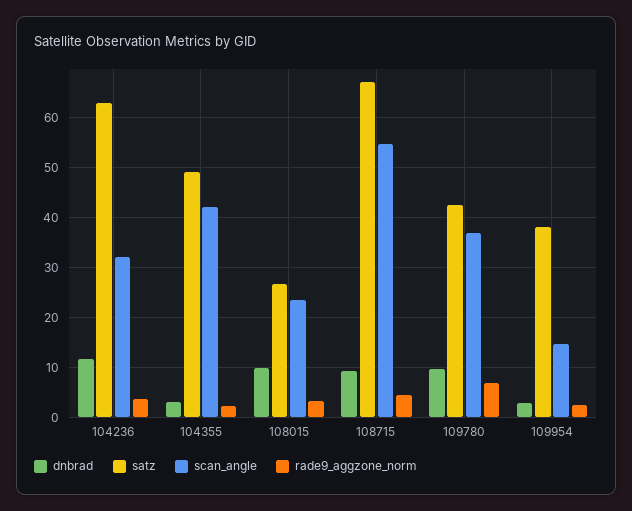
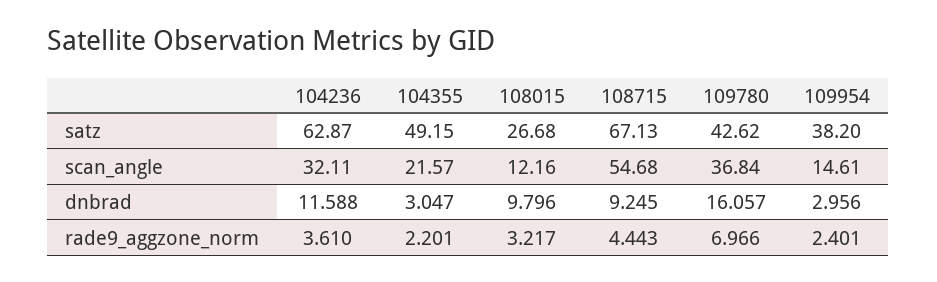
scan_angle, 104355: 42 -> 21.57
scan_angle, 108015: 24 -> 12.16
dnbrad, 109780: 10 -> 16.057

